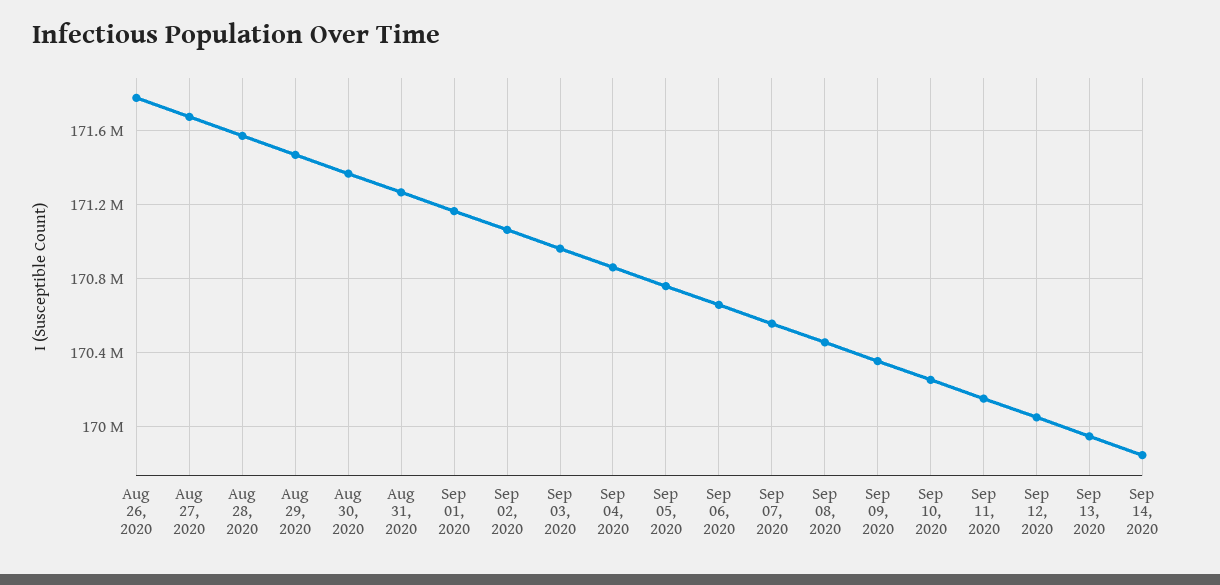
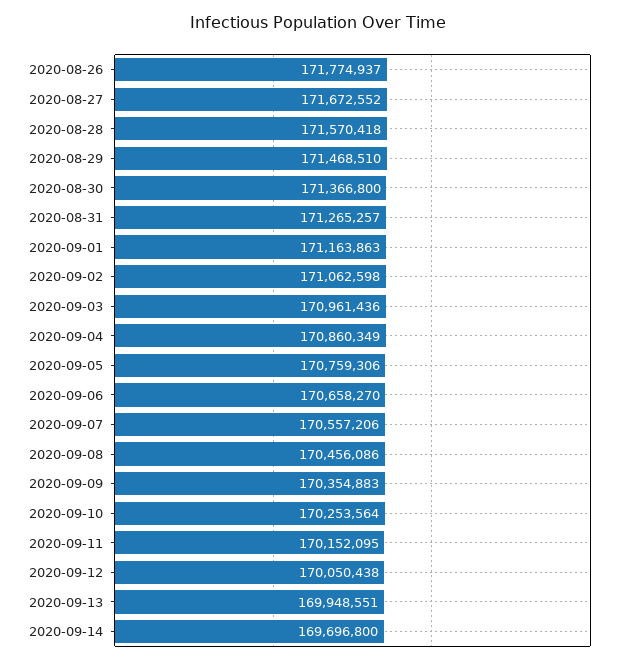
Sep 14, 2020: 169850000 -> 169696800

